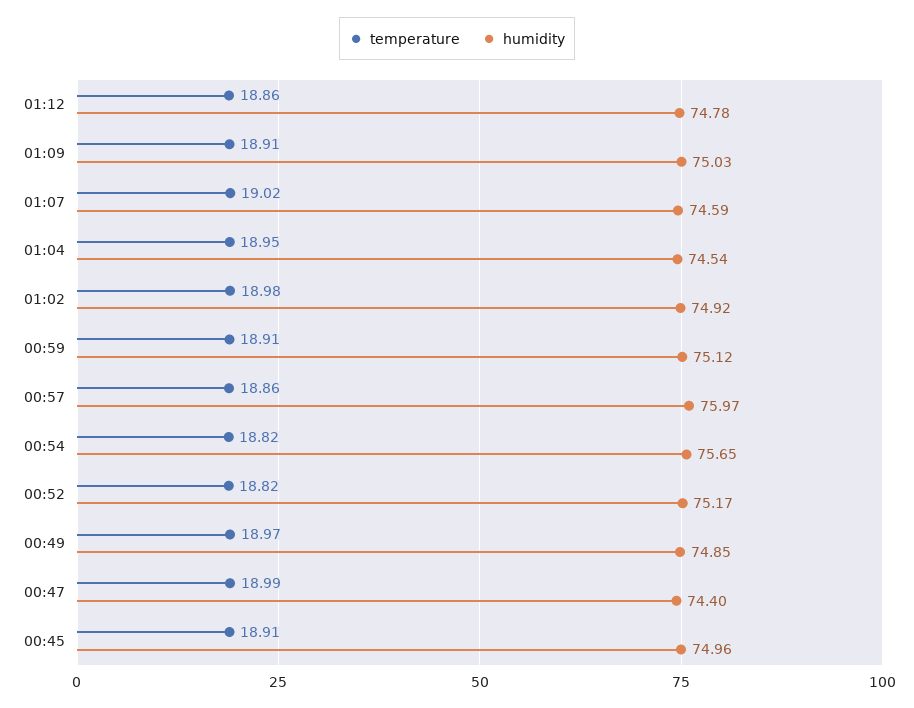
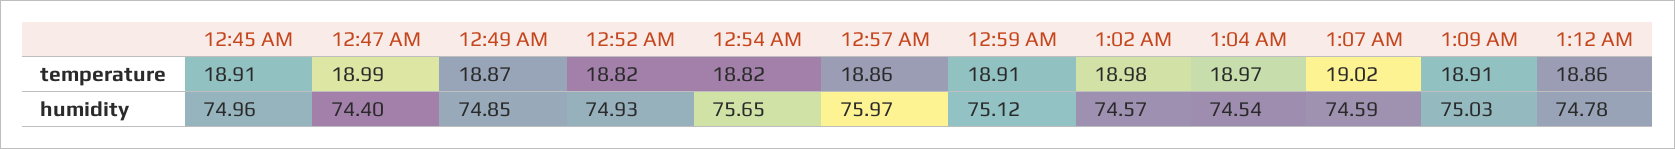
temperature, 01:04: 18.95 -> 18.97
humidity, 01:02: 74.92 -> 74.57
humidity, 00:52: 75.17 -> 74.93
temperature, 00:49: 18.97 -> 18.87

